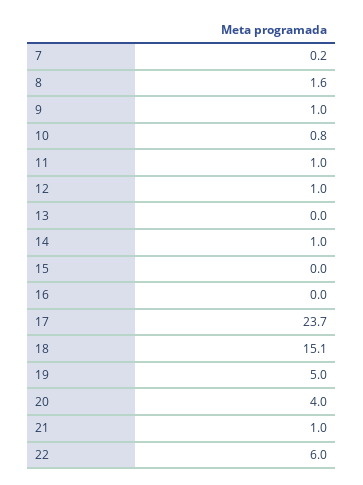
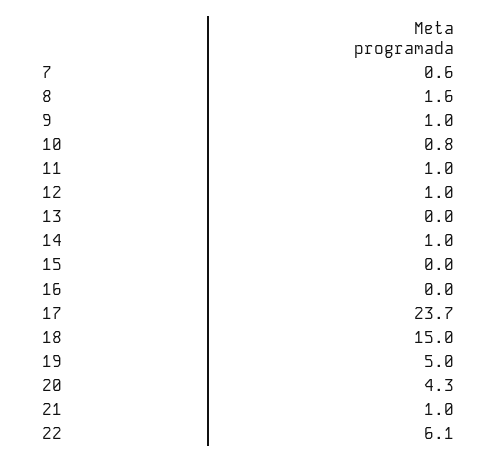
7: 0.2 -> 0.6
18: 15.1 -> 15
20: 4 -> 4.3
22: 6 -> 6.1

